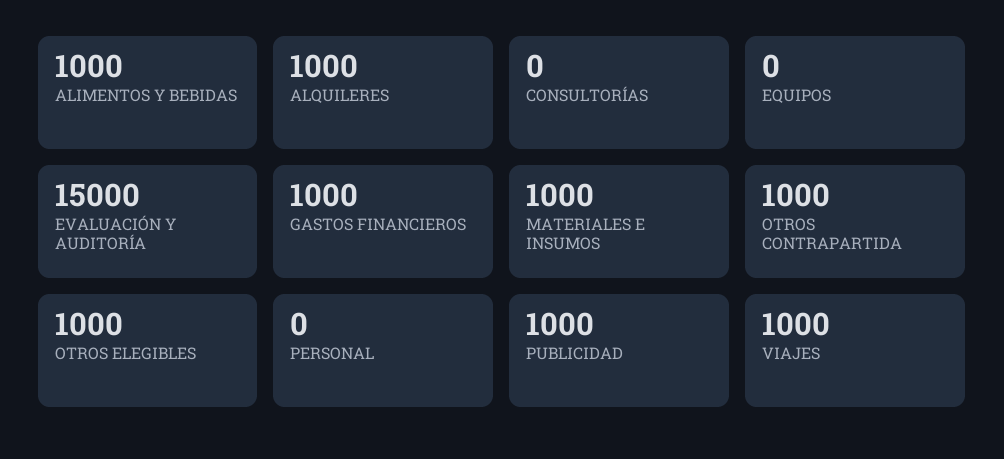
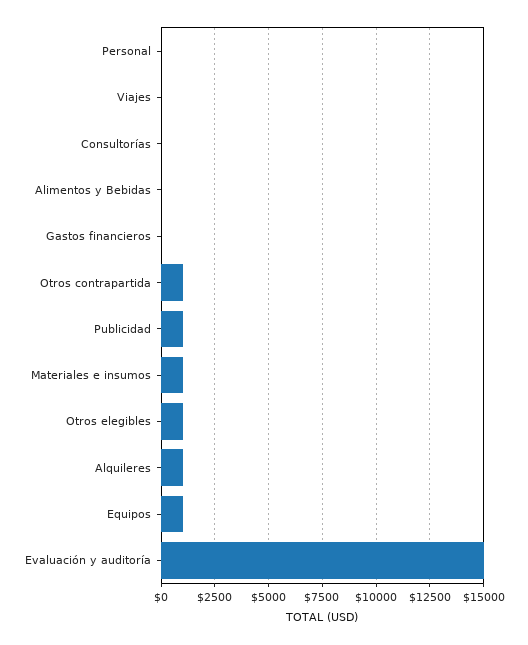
ALIMENTOS Y BEBIDAS: 1000 -> 0
EQUIPOS: 0 -> 1000
GASTOS FINANCIEROS: 1000 -> 0
VIAJES: 1000 -> 0

